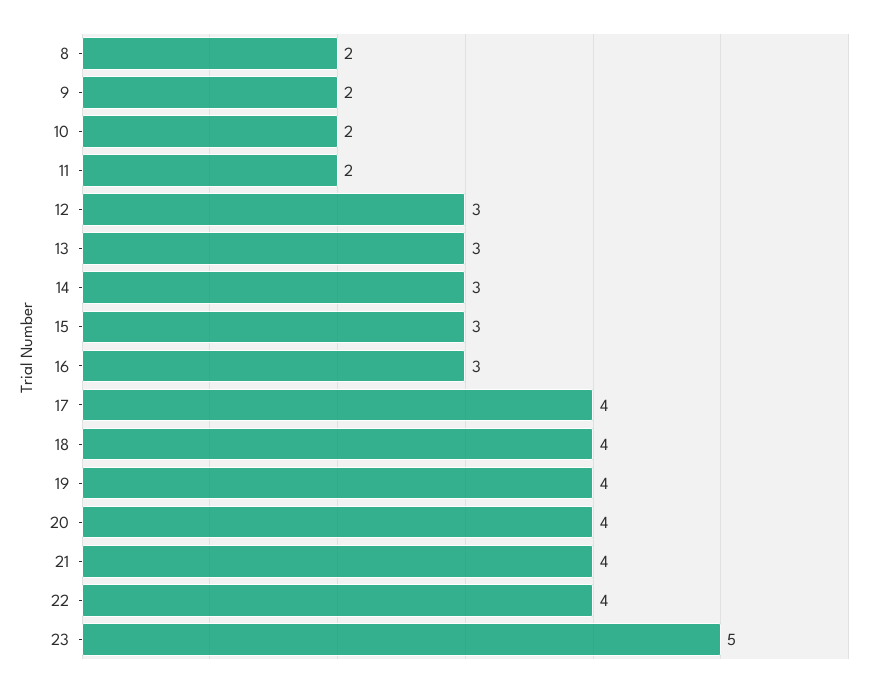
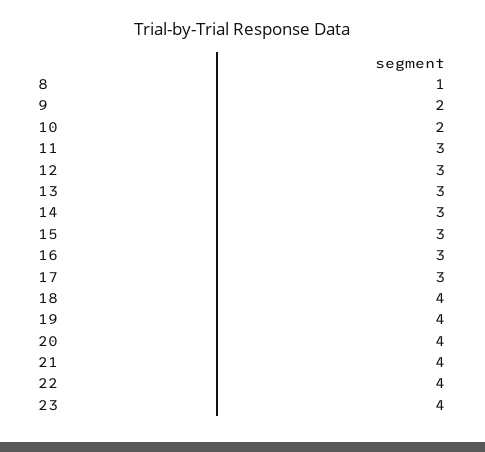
8: 2 -> 1
11: 2 -> 3
17: 4 -> 3
23: 5 -> 4

